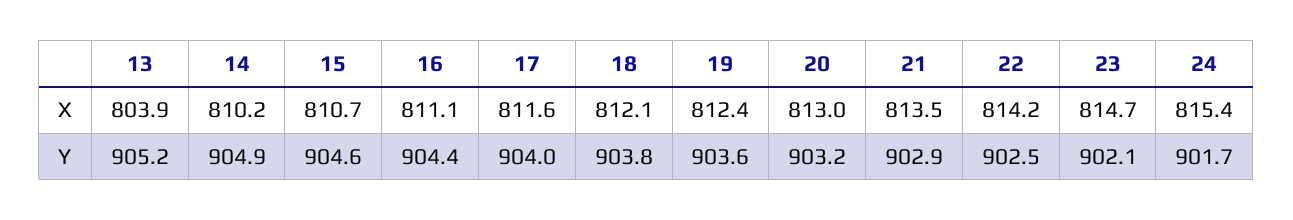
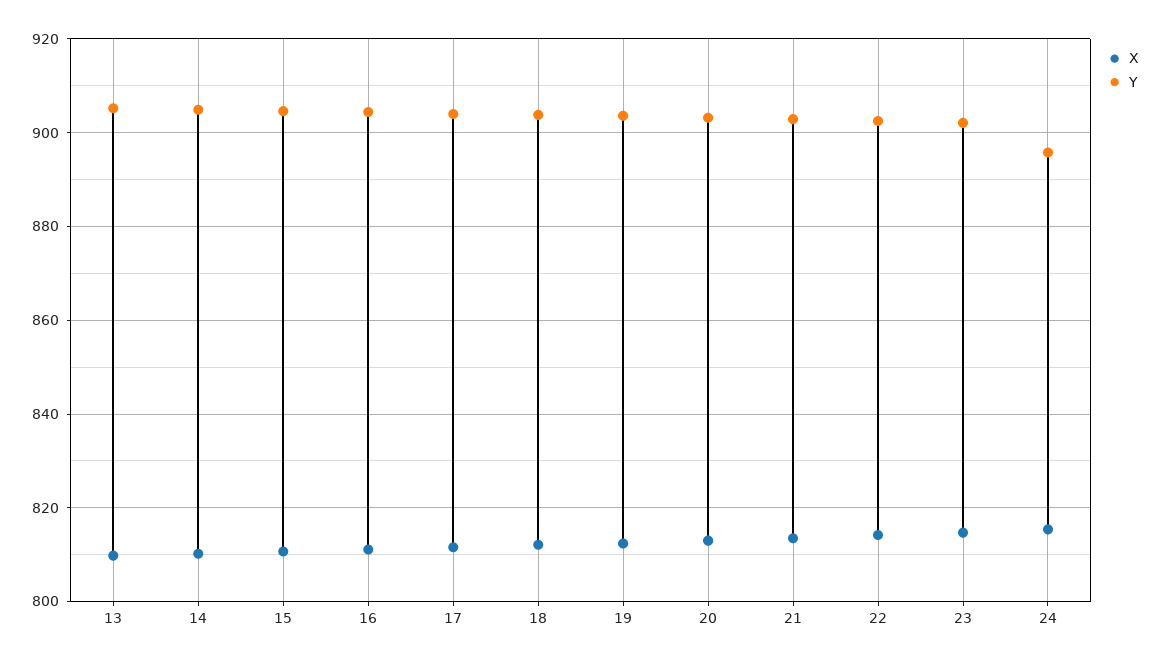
X, 13: 803.9 -> 810
Y, 24: 901.7 -> 896

